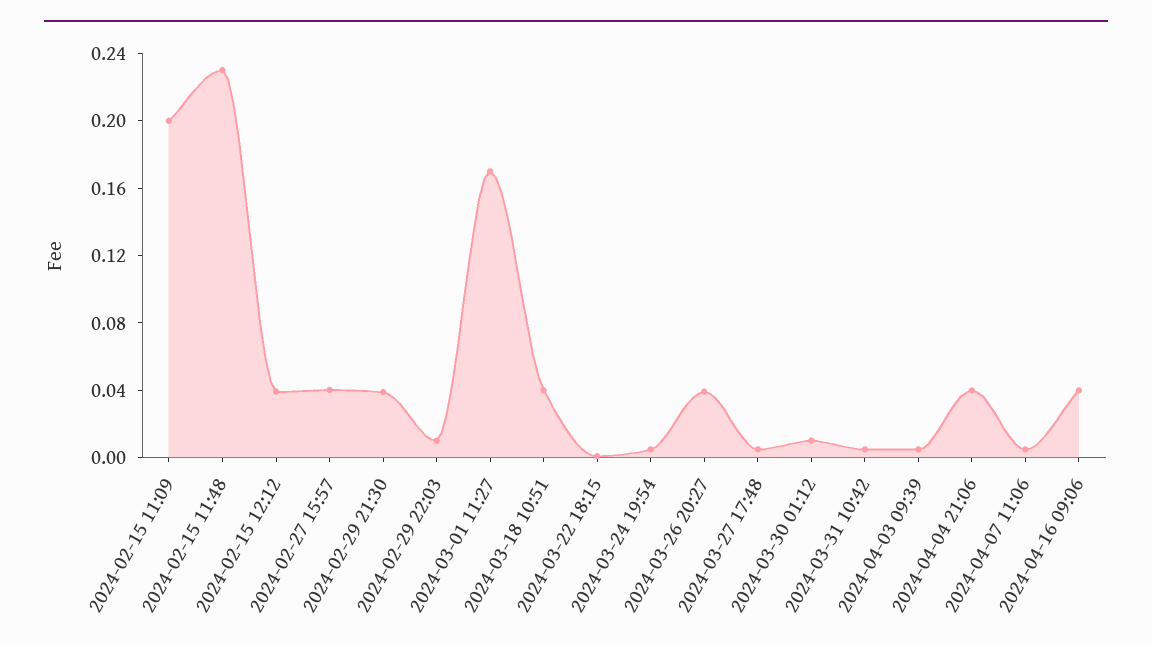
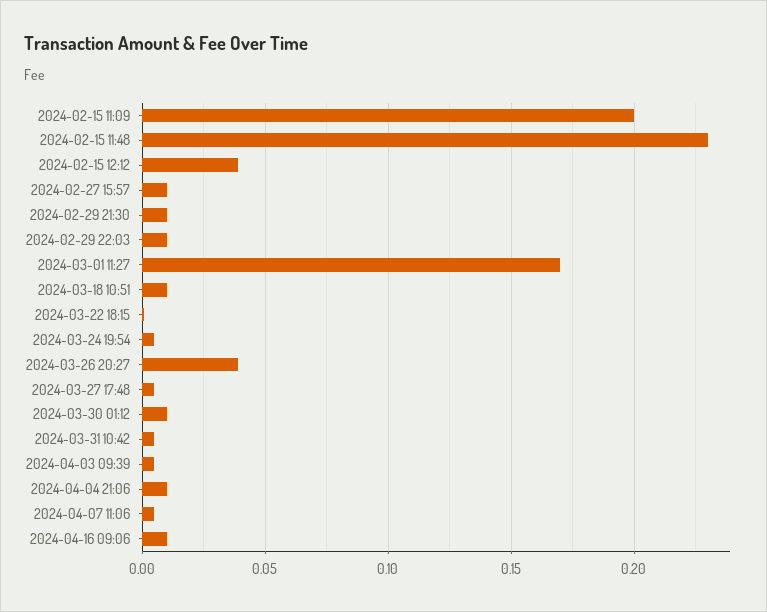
2024-02-27 15:57: 0.04 -> 0.01
2024-02-29 21:30: 0.04 -> 0.01
2024-03-18 10:51: 0.04 -> 0.01
2024-04-04 21:06: 0.04 -> 0.01
2024-04-16 09:06: 0.04 -> 0.01

